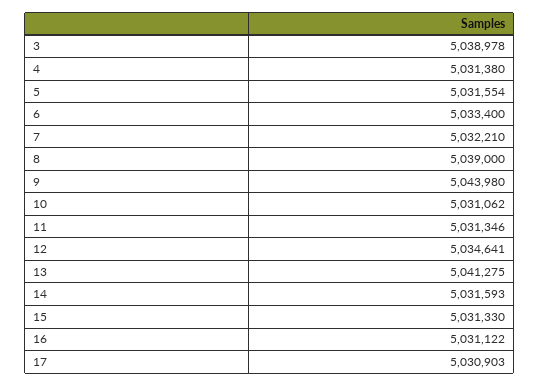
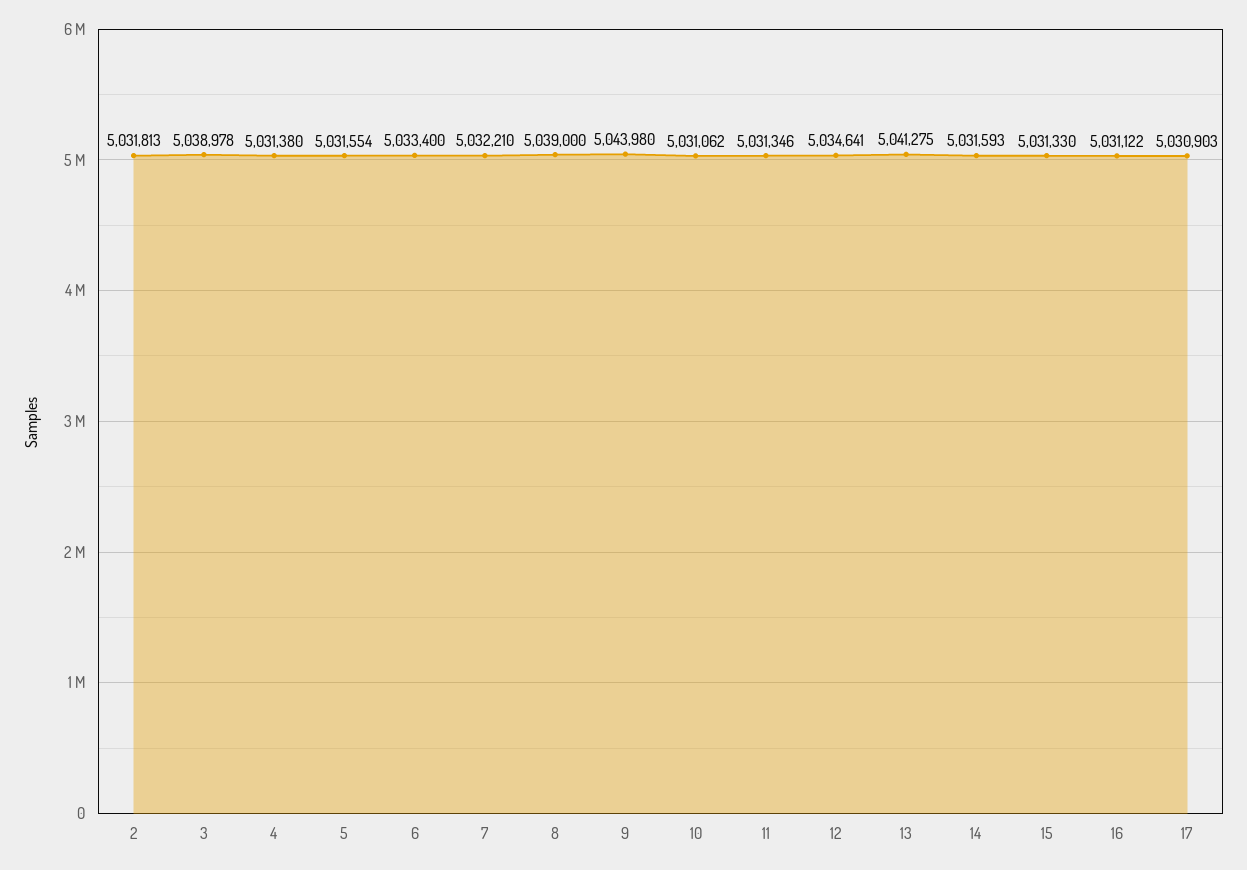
2: none -> 5031813

